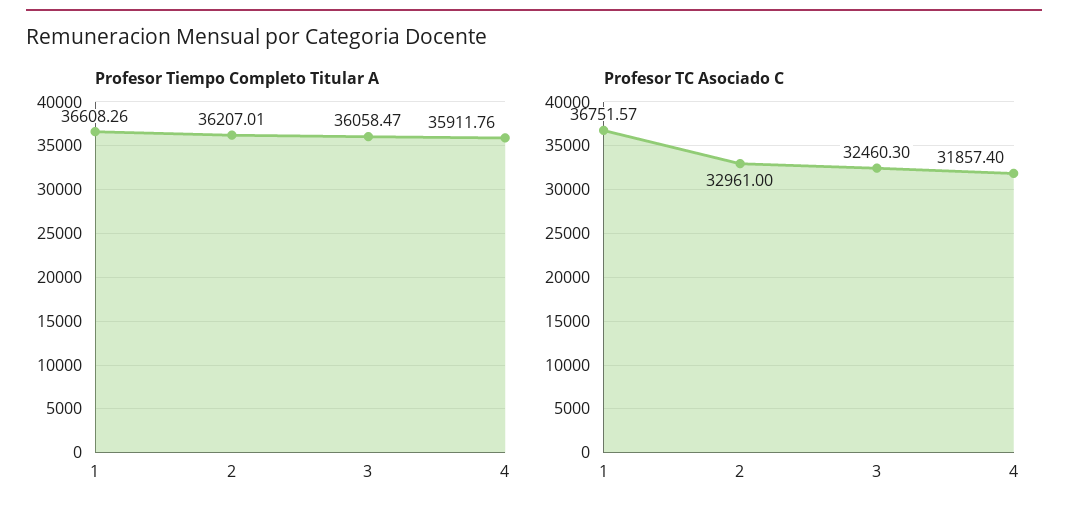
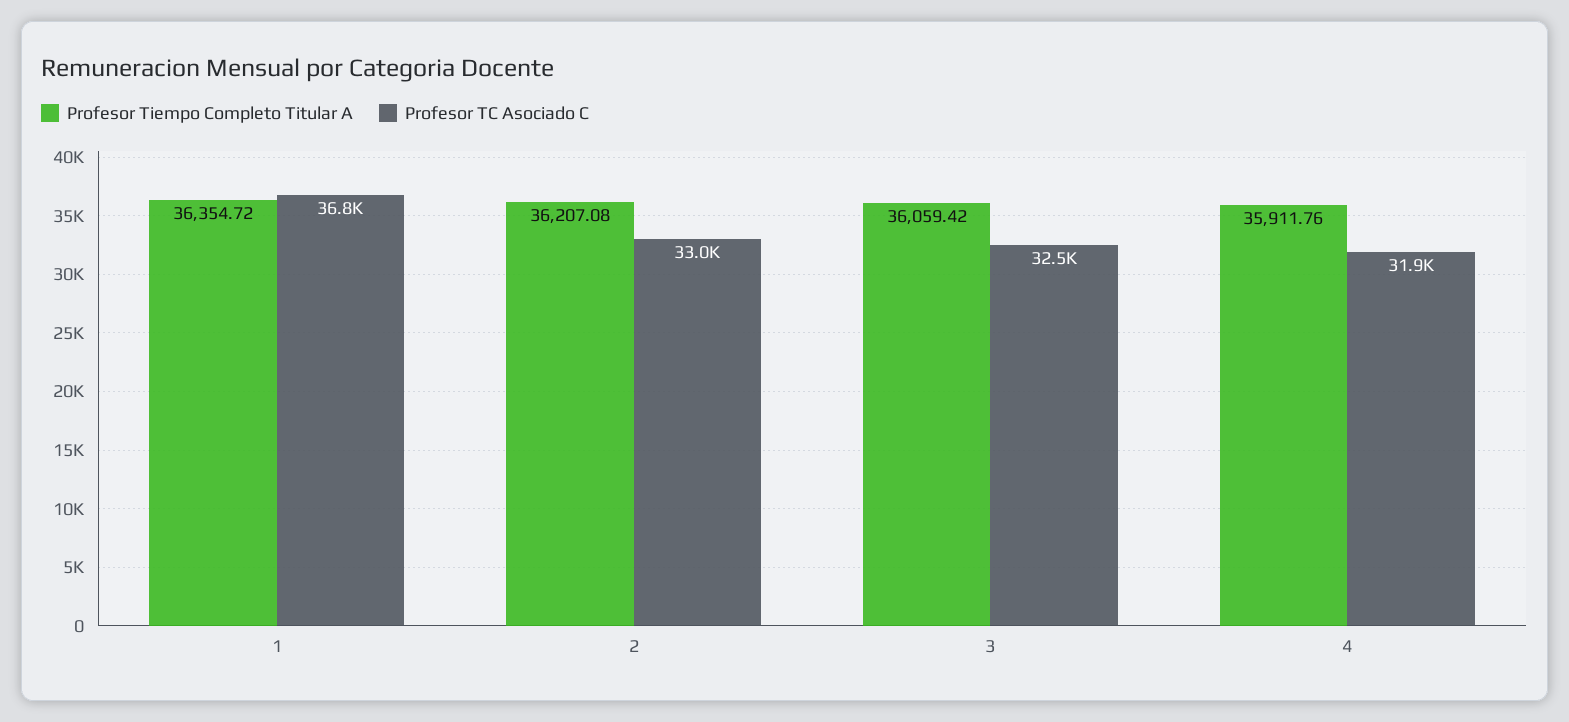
Profesor Tiempo Completo Titular A, 1: 36608.26 -> 36354.72
Profesor Tiempo Completo Titular A, 2: 36207.01 -> 36207.08
Profesor Tiempo Completo Titular A, 3: 36058.47 -> 36059.42

